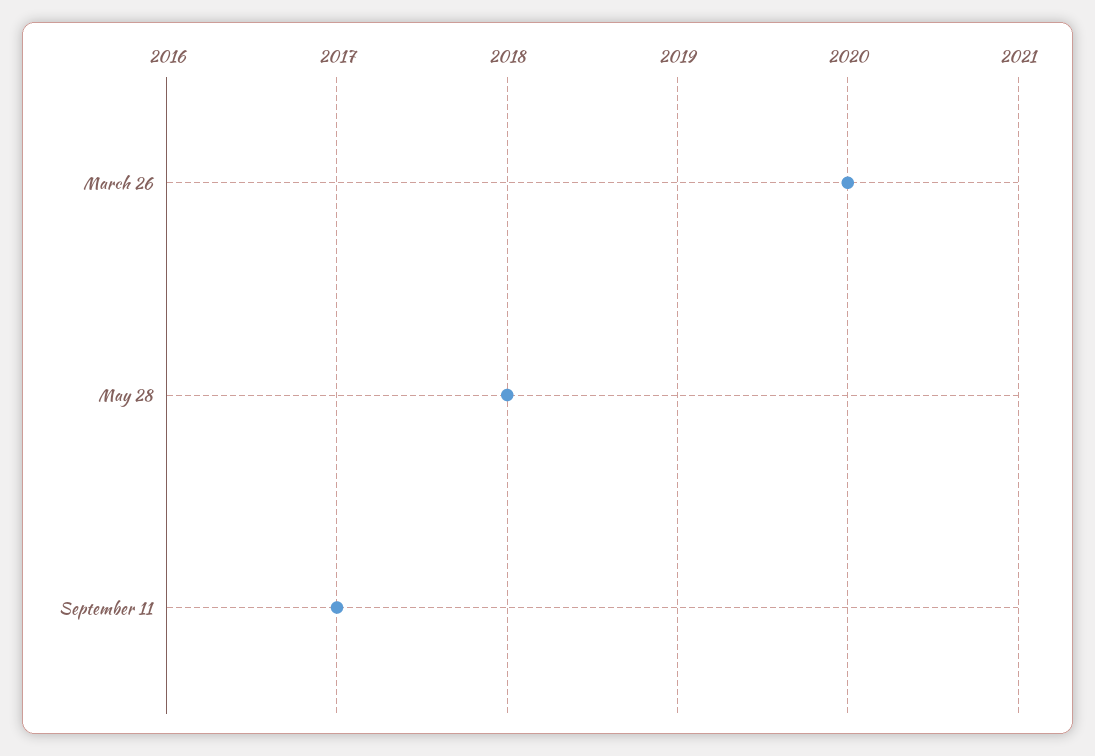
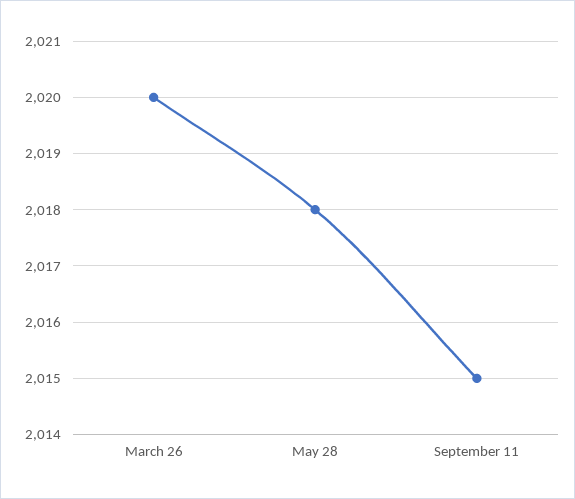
September 11: 2017 -> 2015

